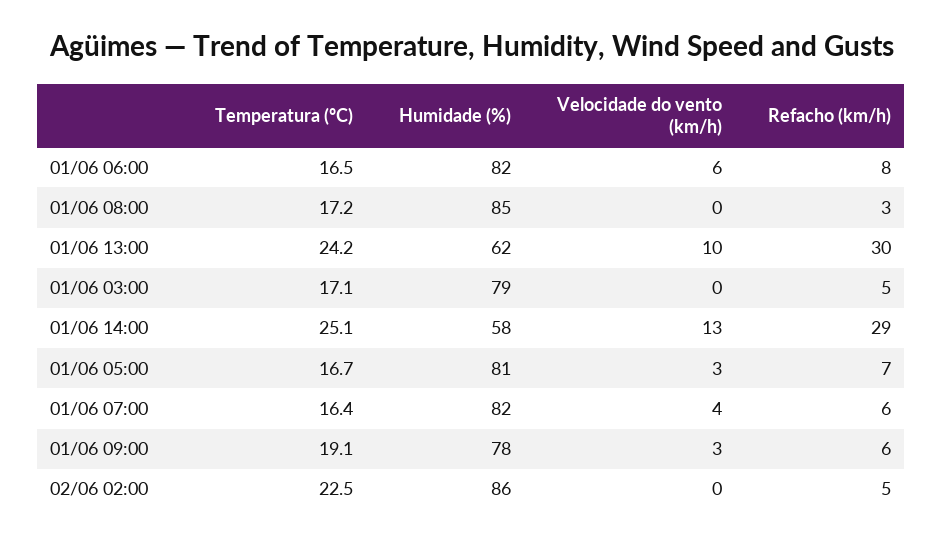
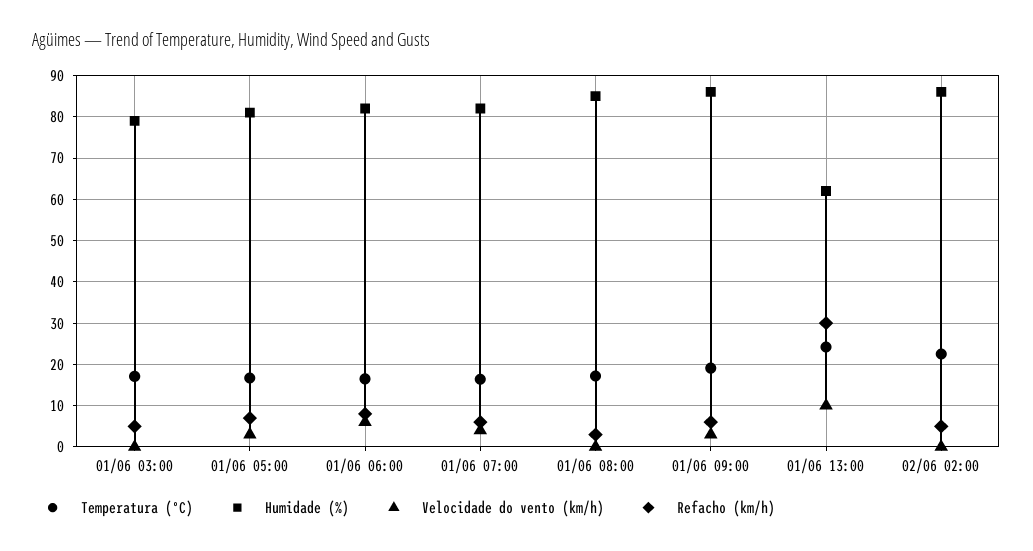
Temperatura (ºC), 01/06 14:00: 25.1 -> none
Humidade (%), 01/06 14:00: 58 -> none
Velocidade do vento (km/h), 01/06 14:00: 13 -> none
Refacho (km/h), 01/06 14:00: 29 -> none
Humidade (%), 01/06 09:00: 78 -> 86

